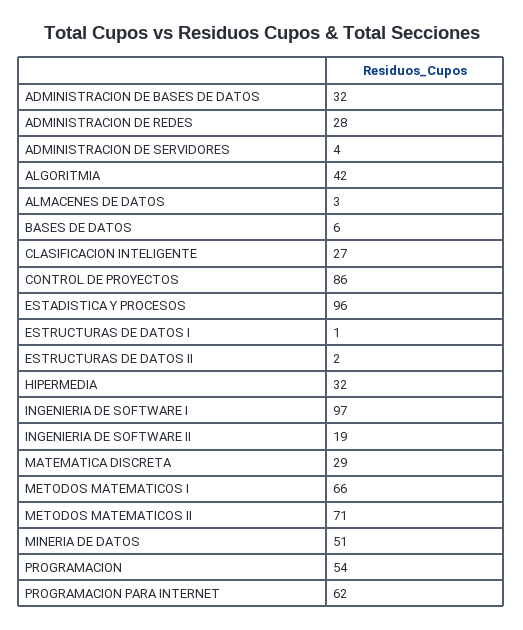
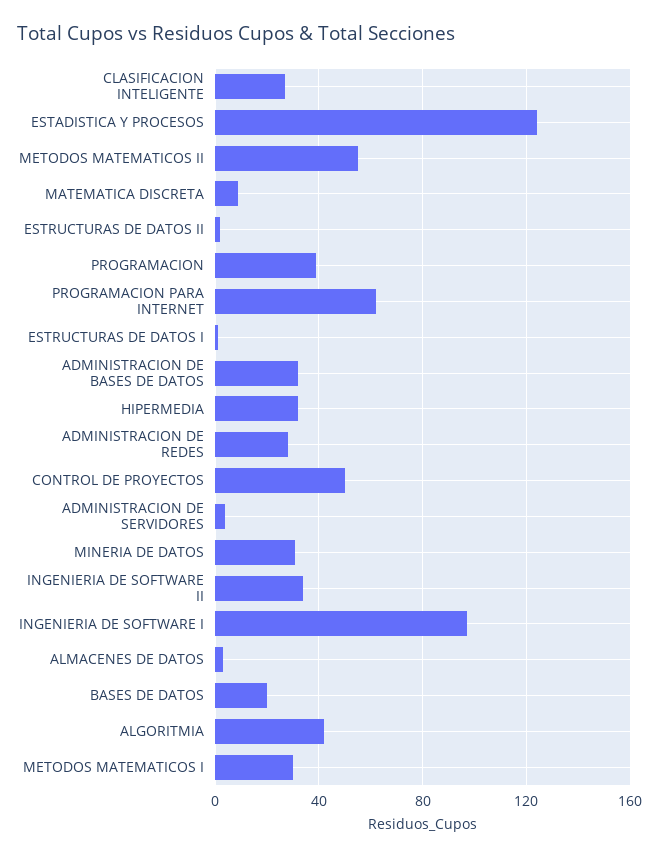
BASES DE DATOS: 6 -> 20
CONTROL DE PROYECTOS: 86 -> 50
ESTADISTICA Y PROCESOS: 96 -> 125
INGENIERIA DE SOFTWARE II: 19 -> 35
MATEMATICA DISCRETA: 29 -> 10
METODOS MATEMATICOS I: 66 -> 30
METODOS MATEMATICOS II: 71 -> 55
MINERIA DE DATOS: 51 -> 30
PROGRAMACION: 54 -> 40

